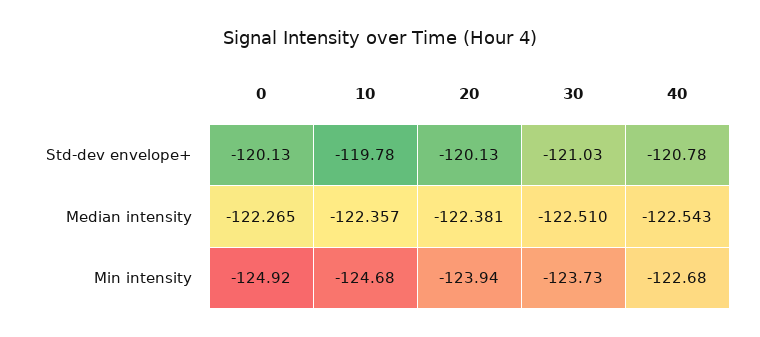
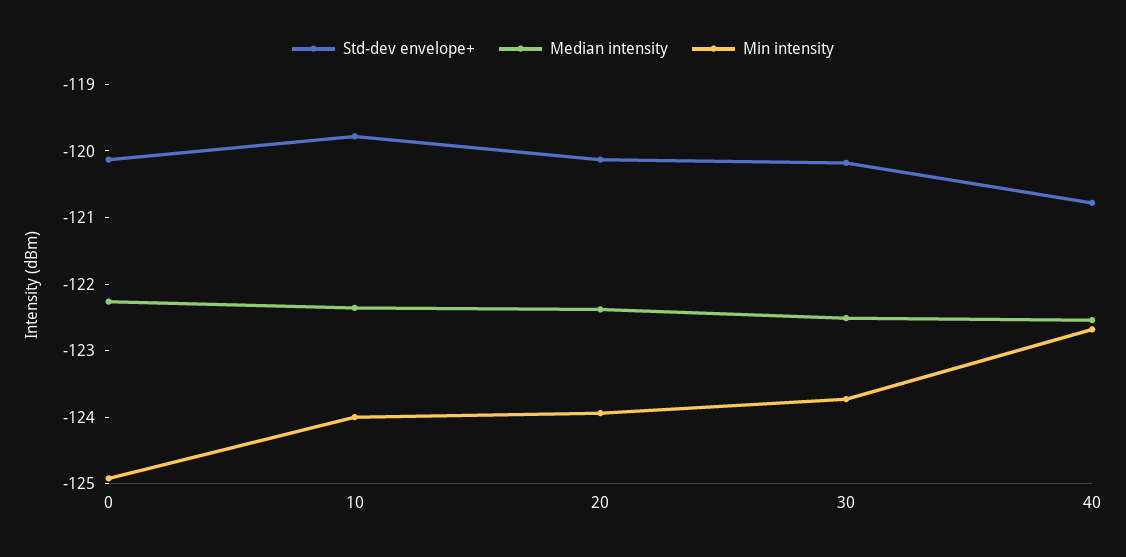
Std-dev envelope+, 30: -121.03 -> -120.2
Min intensity, 10: -124.68 -> -124

